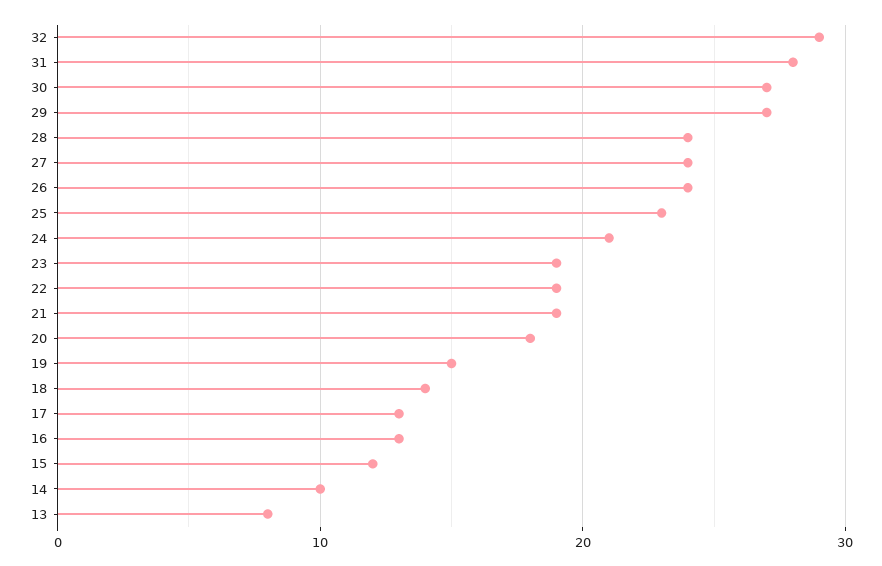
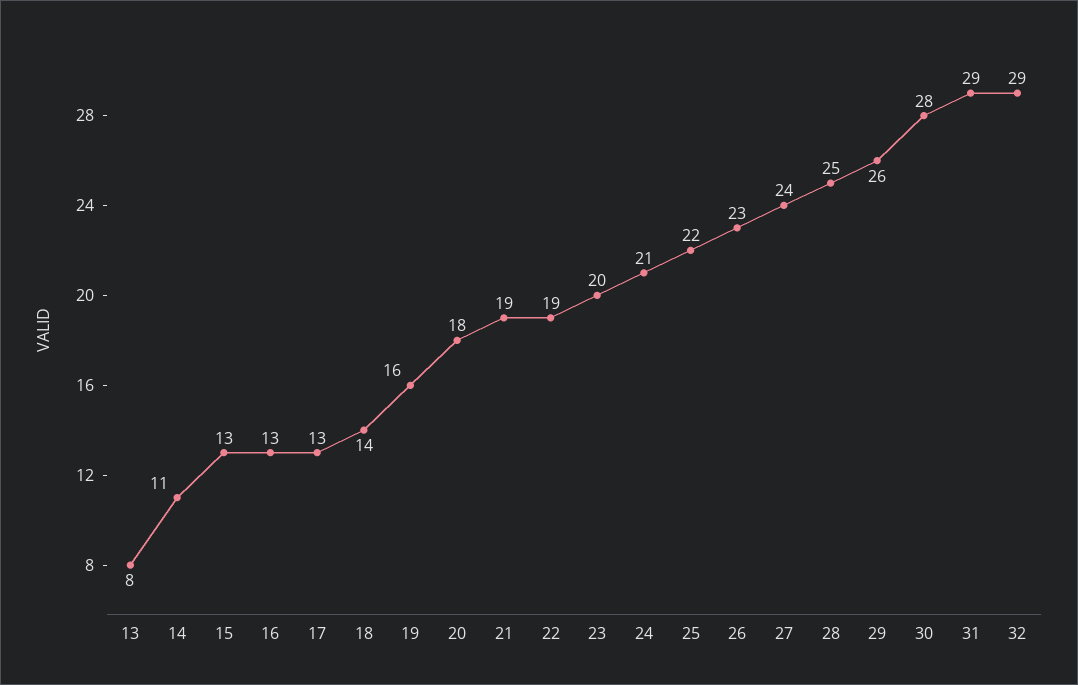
31: 28 -> 29
30: 27 -> 28
29: 27 -> 26
28: 24 -> 25
26: 24 -> 23
25: 23 -> 22
23: 19 -> 20
19: 15 -> 16
15: 12 -> 13
14: 10 -> 11

